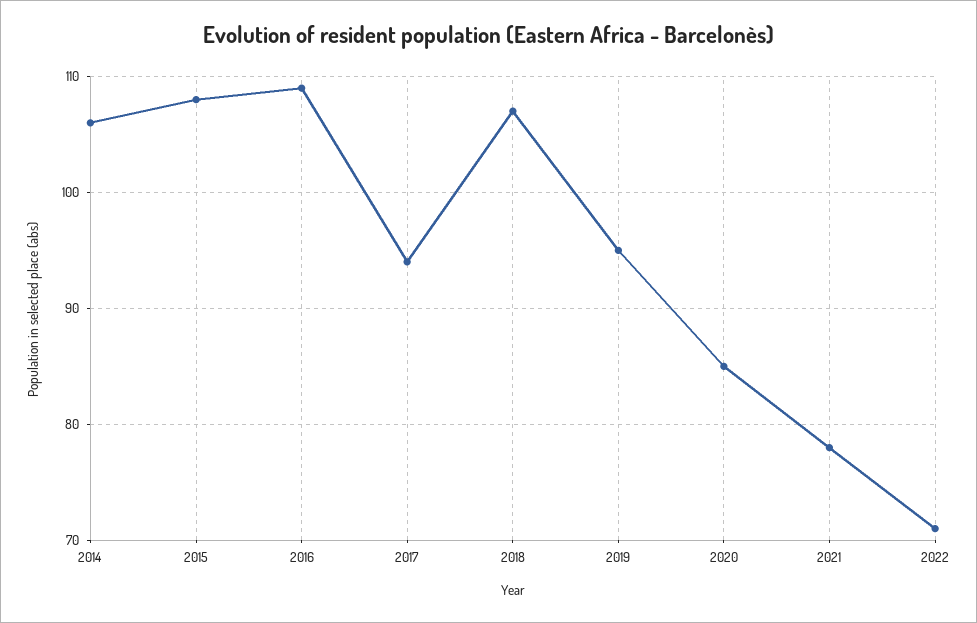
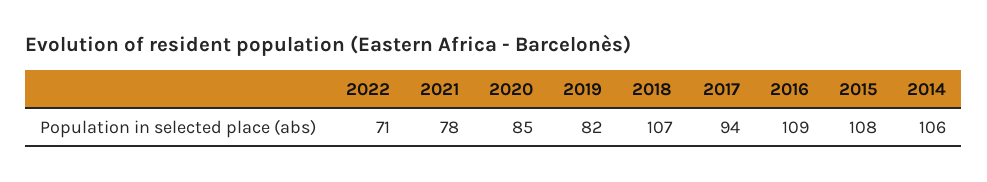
2019: 95 -> 82

